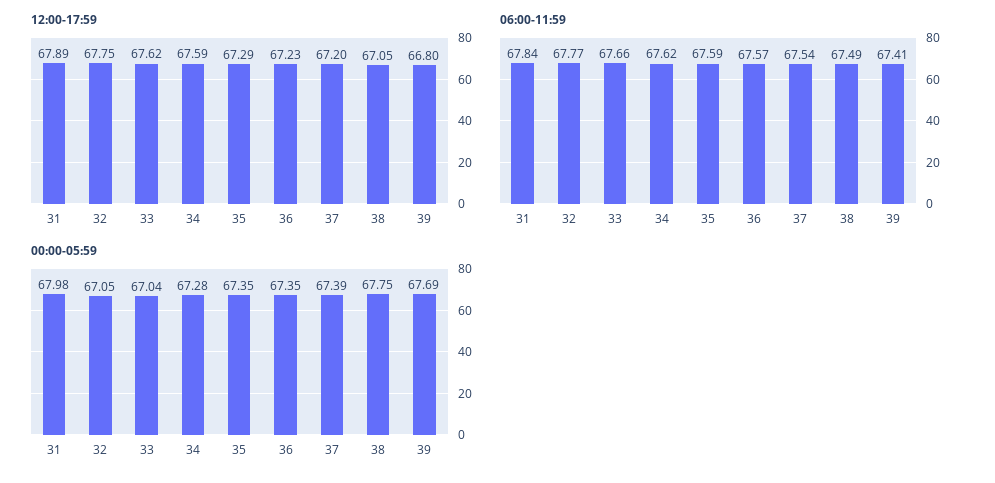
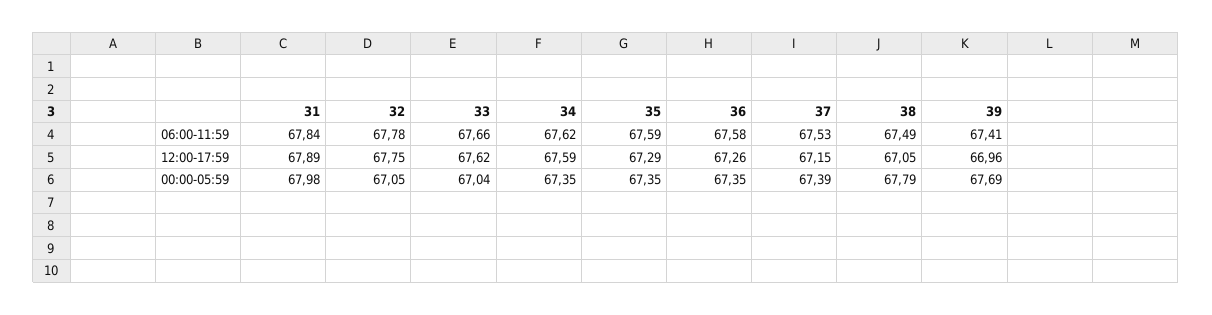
12:00-17:59, 36: 67.23 -> 67.26
12:00-17:59, 37: 67.2 -> 67.15
12:00-17:59, 39: 66.8 -> 66.96
06:00-11:59, 32: 67.77 -> 67.78
06:00-11:59, 36: 67.57 -> 67.58
06:00-11:59, 37: 67.54 -> 67.53
00:00-05:59, 34: 67.28 -> 67.35
00:00-05:59, 38: 67.75 -> 67.79

